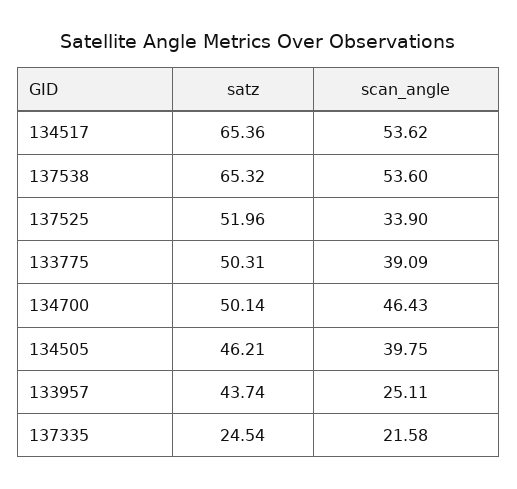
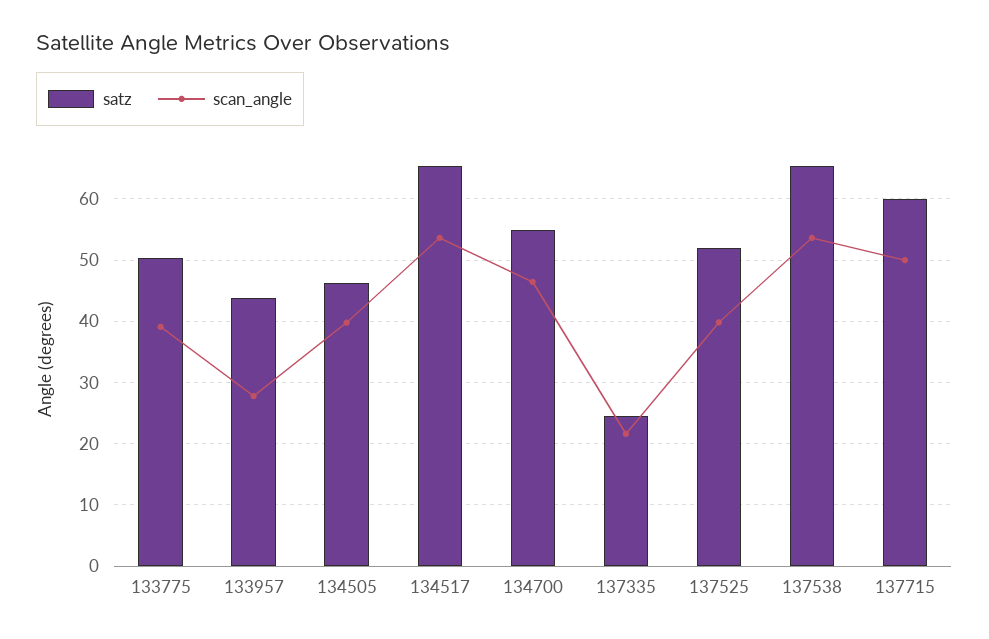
scan_angle, 137525: 33.9 -> 40
satz, 134700: 50.14 -> 55
scan_angle, 133957: 25.11 -> 28
satz, 137715: none -> 60
scan_angle, 137715: none -> 50

